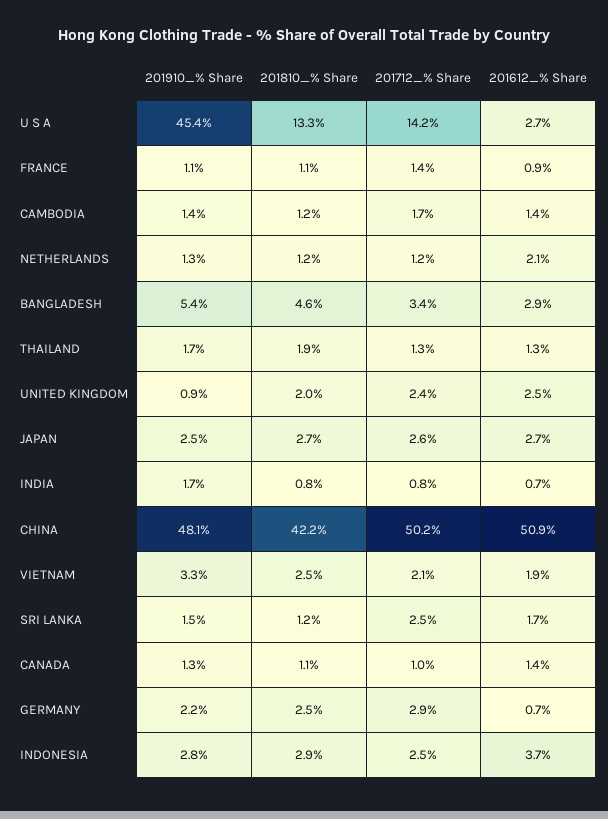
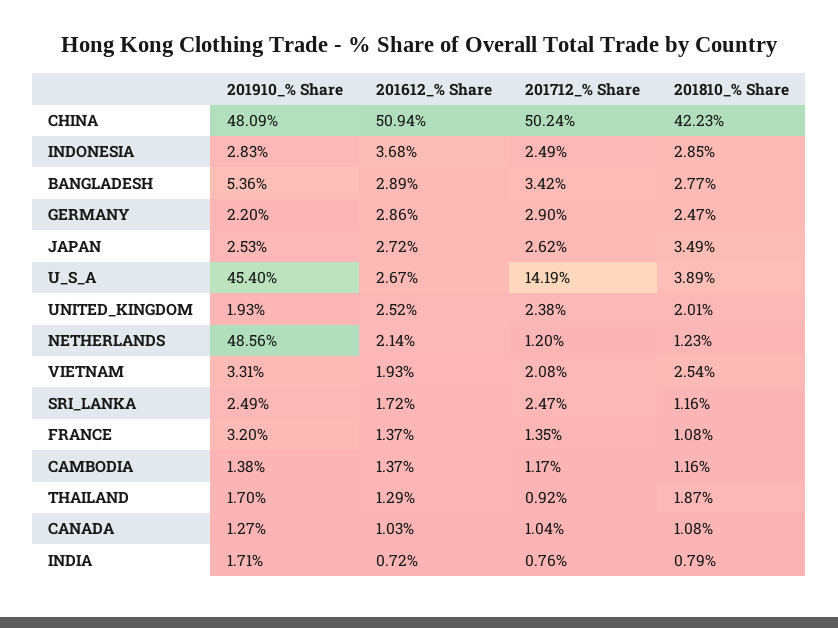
201810_% Share, U S A: 13.3 -> 3.89
201910_% Share, FRANCE: 1.1 -> 3.2
201612_% Share, FRANCE: 0.9 -> 1.37
201712_% Share, CAMBODIA: 1.7 -> 1.17
201910_% Share, NETHERLANDS: 1.3 -> 48.56
201810_% Share, BANGLADESH: 4.6 -> 2.77
201712_% Share, THAILAND: 1.3 -> 0.92
201910_% Share, UNITED KINGDOM: 0.9 -> 1.93
201810_% Share, JAPAN: 2.7 -> 3.49
201910_% Share, SRI LANKA: 1.5 -> 2.49
201612_% Share, CANADA: 1.4 -> 1.03
201612_% Share, GERMANY: 0.7 -> 2.86

